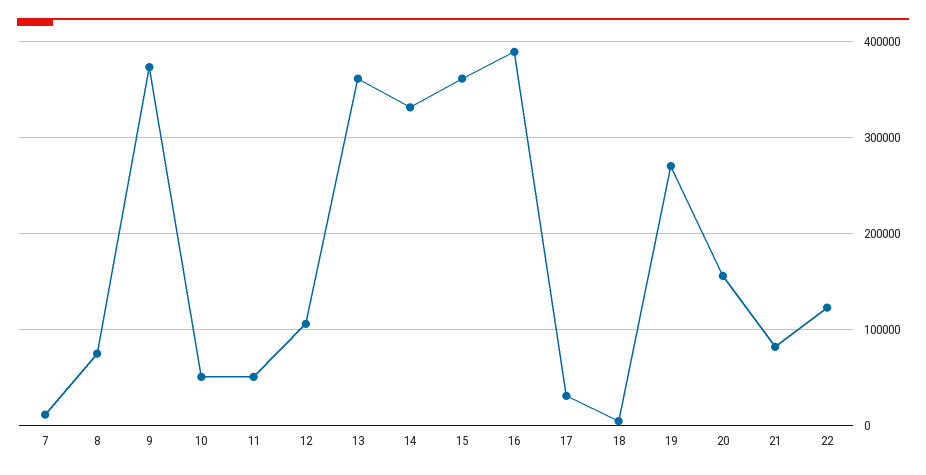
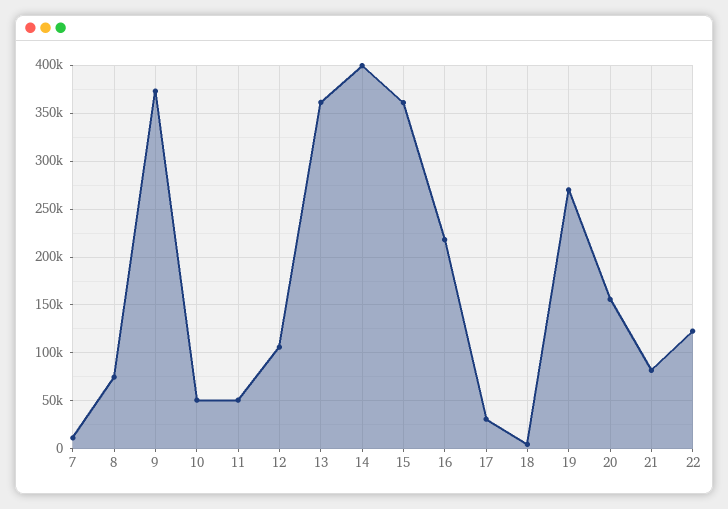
14: 330000 -> 400000
16: 390000 -> 220000

